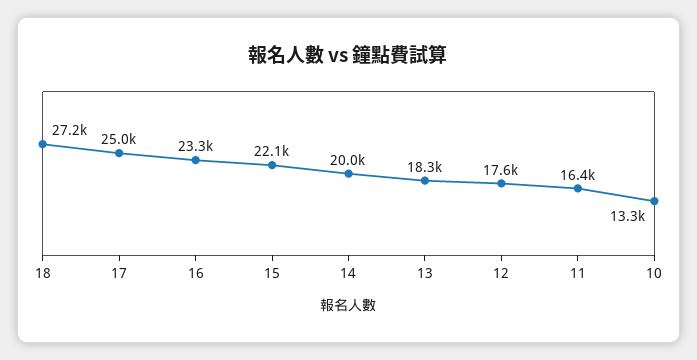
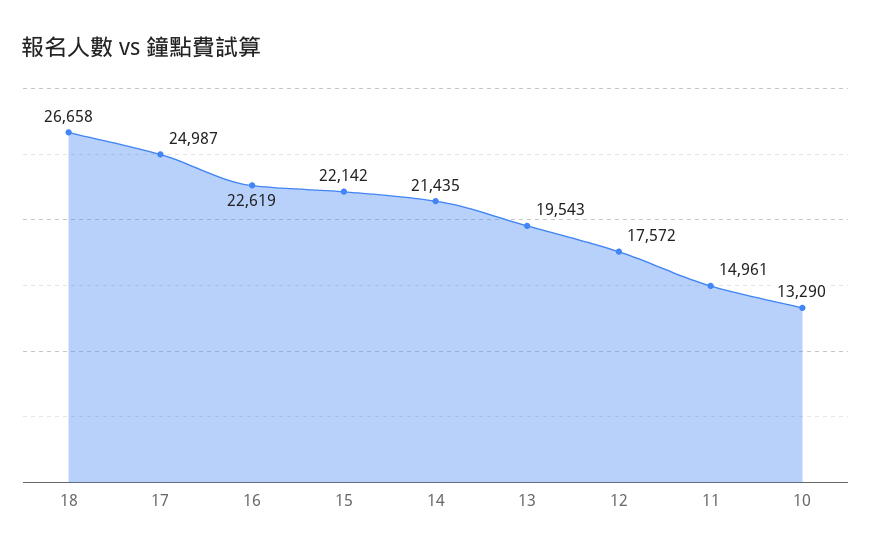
18: 27200 -> 26658
16: 23300 -> 22619
14: 20000 -> 21435
13: 18300 -> 19543
11: 16400 -> 14961

